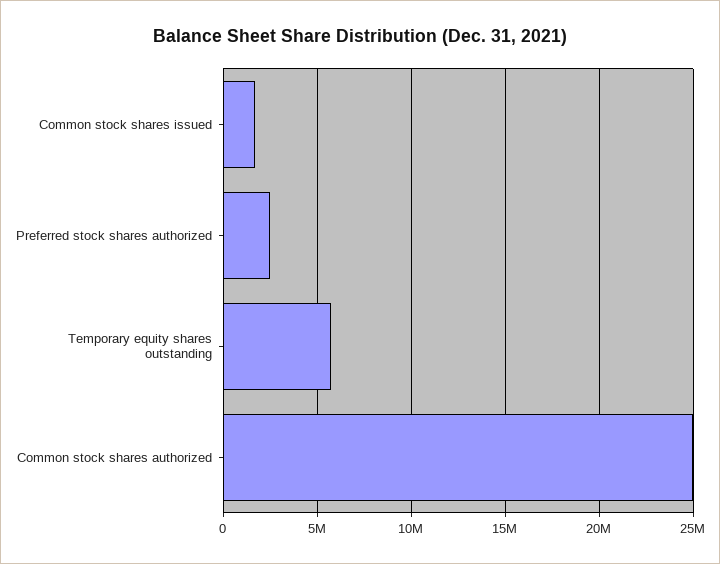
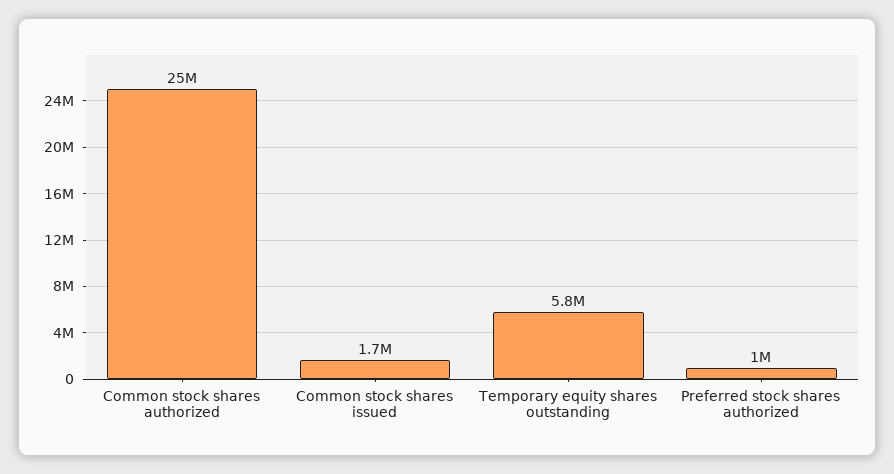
Preferred stock shares authorized: 2500000 -> 1000000

